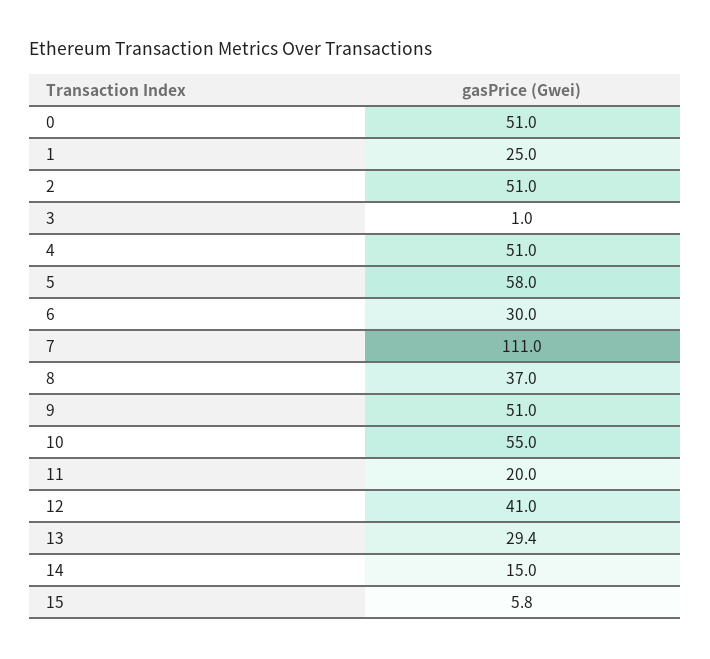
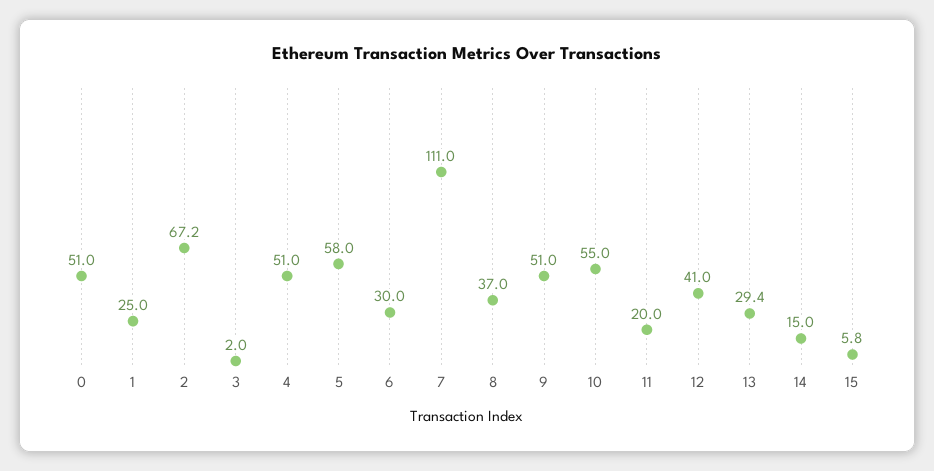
2: 51 -> 67.2
3: 1 -> 2

